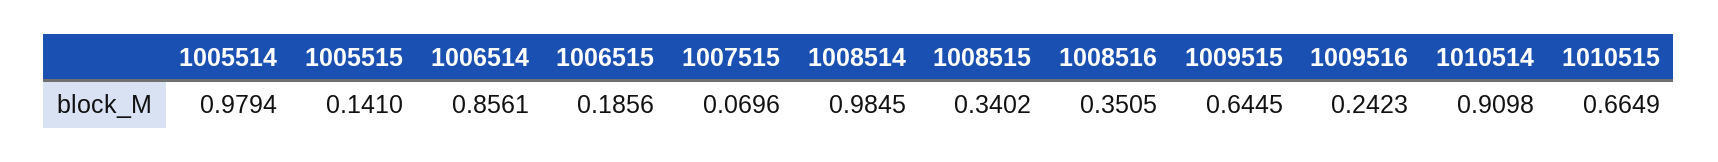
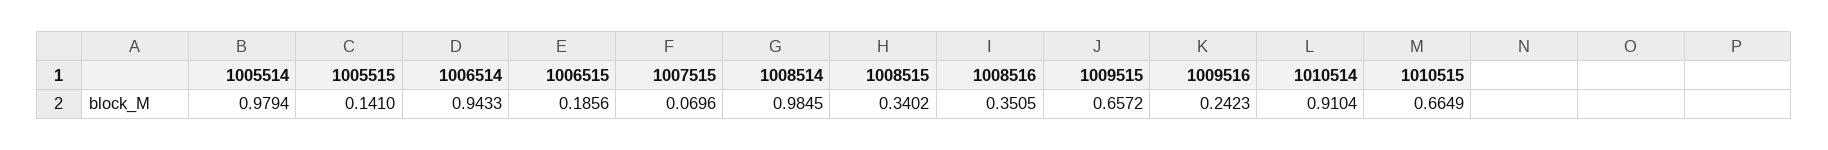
1006514: 0.8561 -> 0.9433
1009515: 0.6445 -> 0.6572
1010514: 0.9098 -> 0.9104

